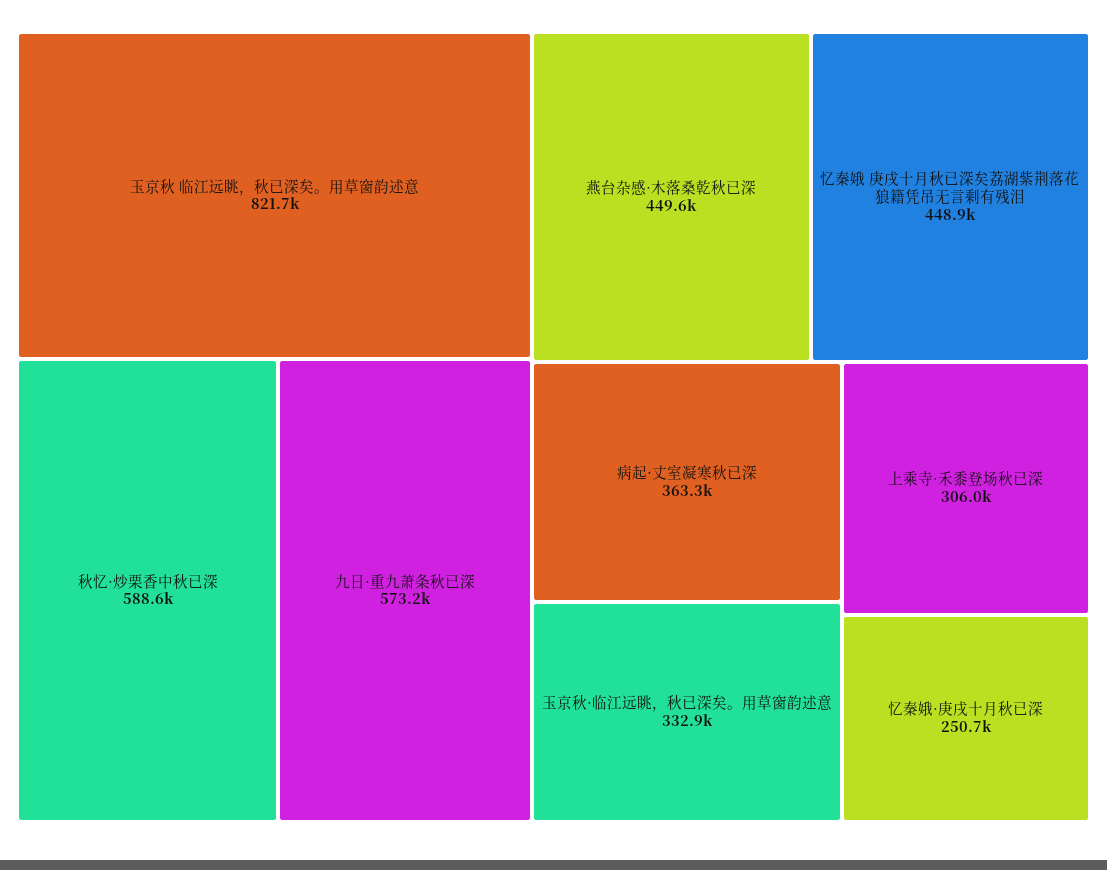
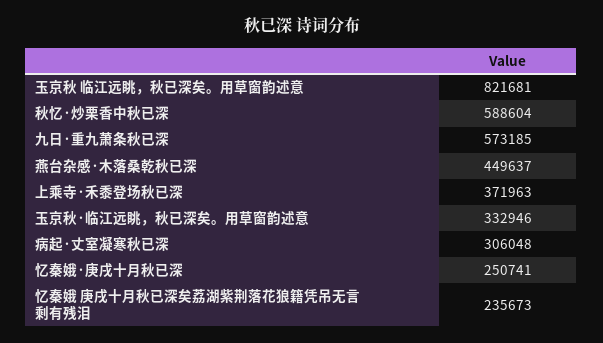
忆秦娥 庚戌十月秋已深矣荔湖紫荆落花狼籍凭吊无言剩有残泪: 448900 -> 235673
病起·丈室凝寒秋已深: 363300 -> 306048
上乘寺·禾黍登场秋已深: 306000 -> 371963

